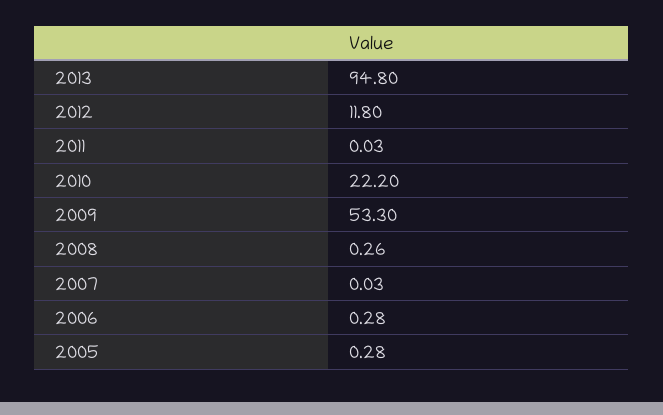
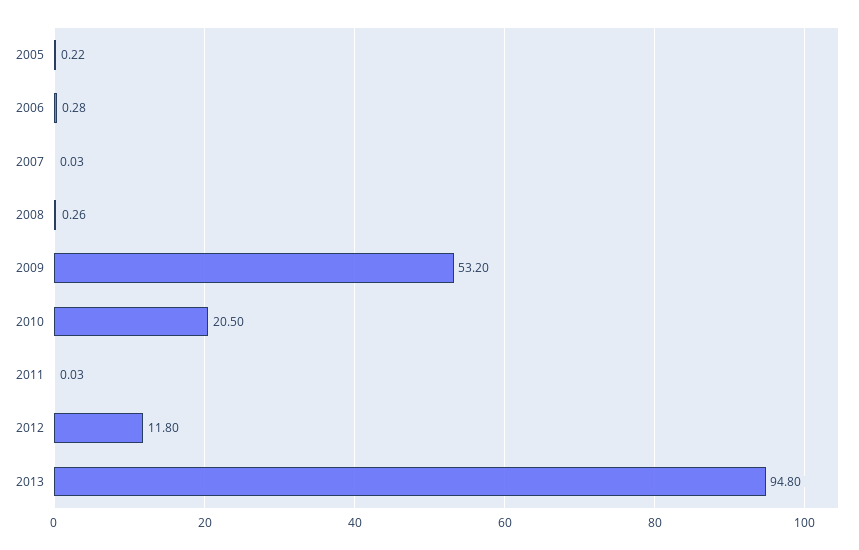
2010: 22.2 -> 20.5
2009: 53.3 -> 53.2
2005: 0.28 -> 0.22

